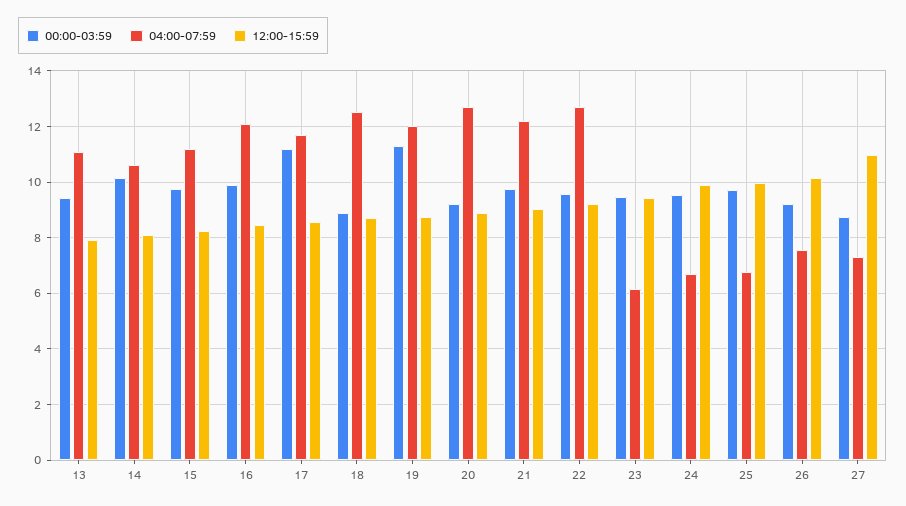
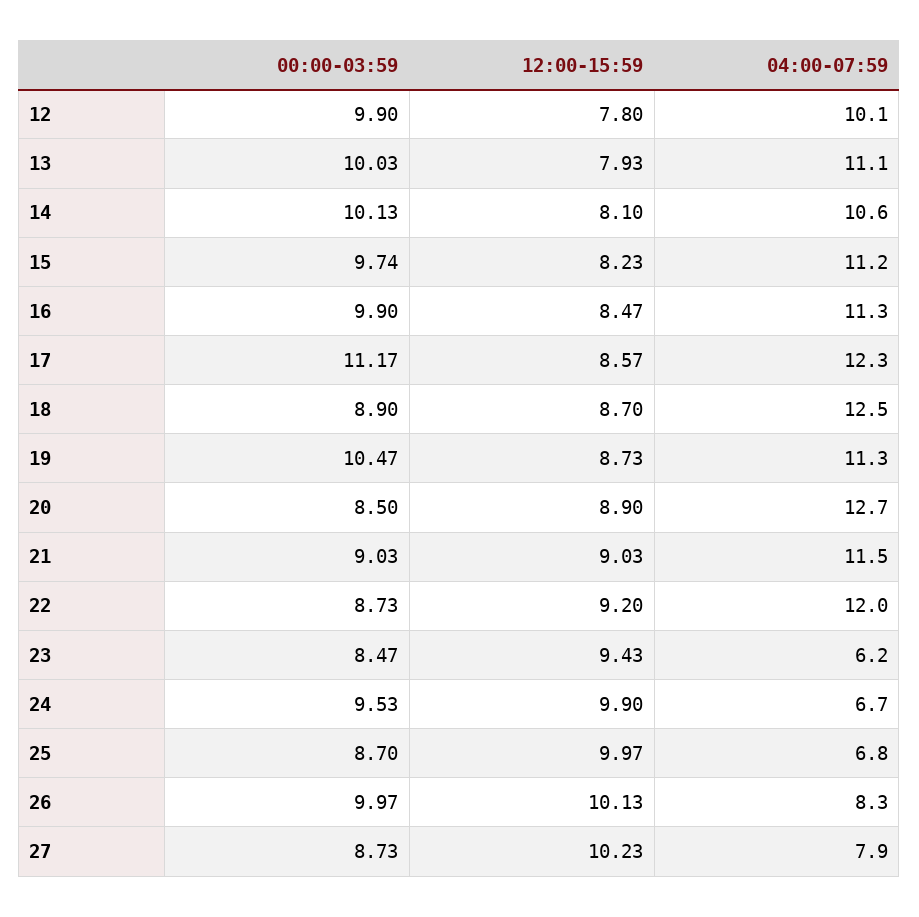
00:00-03:59, 13: 9.5 -> 10.03
04:00-07:59, 16: 12 -> 11.3
04:00-07:59, 17: 11.75 -> 12.3
00:00-03:59, 19: 11.25 -> 10.47
04:00-07:59, 19: 12 -> 11.3
00:00-03:59, 20: 9.25 -> 8.5
00:00-03:59, 21: 9.75 -> 9.03
04:00-07:59, 21: 12.25 -> 11.5
00:00-03:59, 22: 9.5 -> 8.73
04:00-07:59, 22: 12.75 -> 12
00:00-03:59, 23: 9.5 -> 8.47
00:00-03:59, 25: 9.75 -> 8.7
00:00-03:59, 26: 9.25 -> 9.97
04:00-07:59, 26: 7.5 -> 8.3
04:00-07:59, 27: 7.25 -> 7.9
12:00-15:59, 27: 11 -> 10.23
00:00-03:59, 12: none -> 9.9
12:00-15:59, 12: none -> 7.8
04:00-07:59, 12: none -> 10.1

